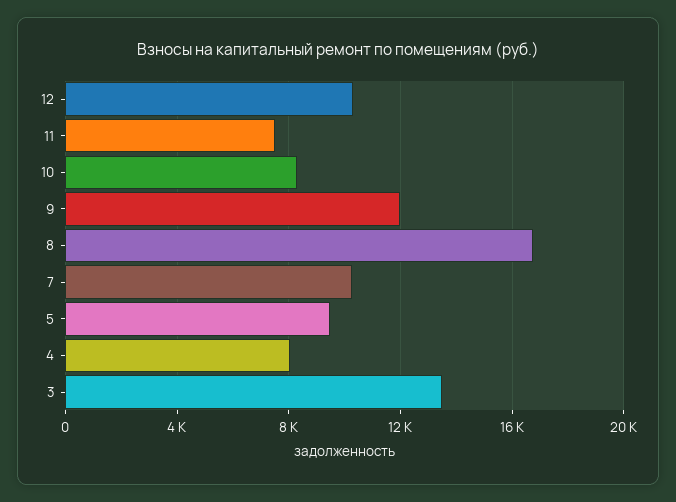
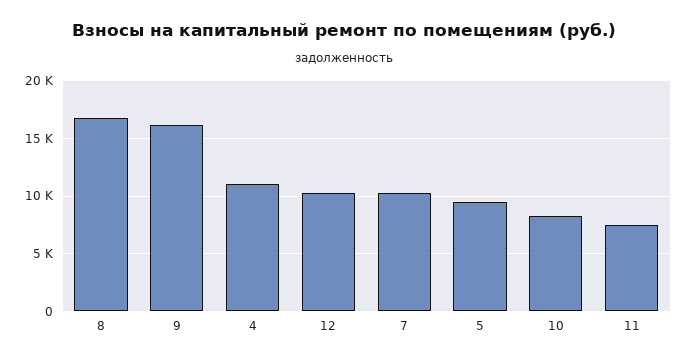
9: 12000 -> 16000
4: 8000 -> 11000
3: 13500 -> none

